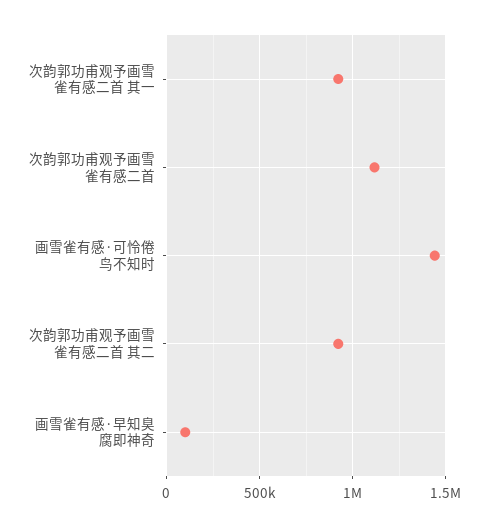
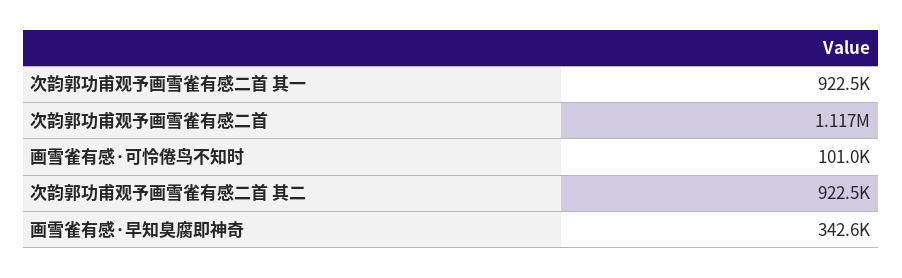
画雪雀有感·可怜倦鸟不知时: 1450000 -> 101000
画雪雀有感·早知臭腐即神奇: 100000 -> 342600

